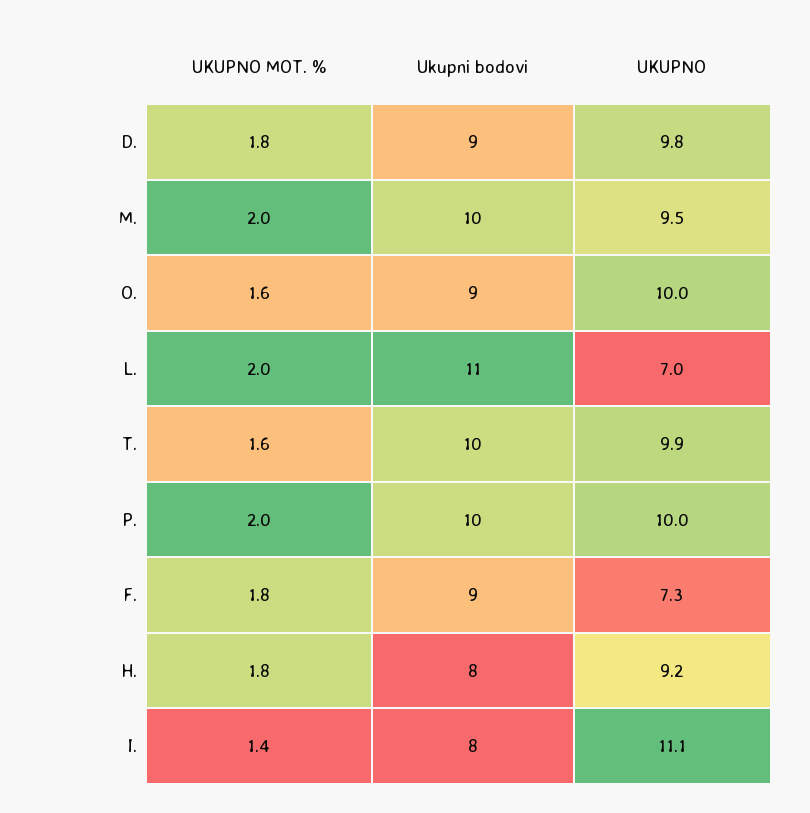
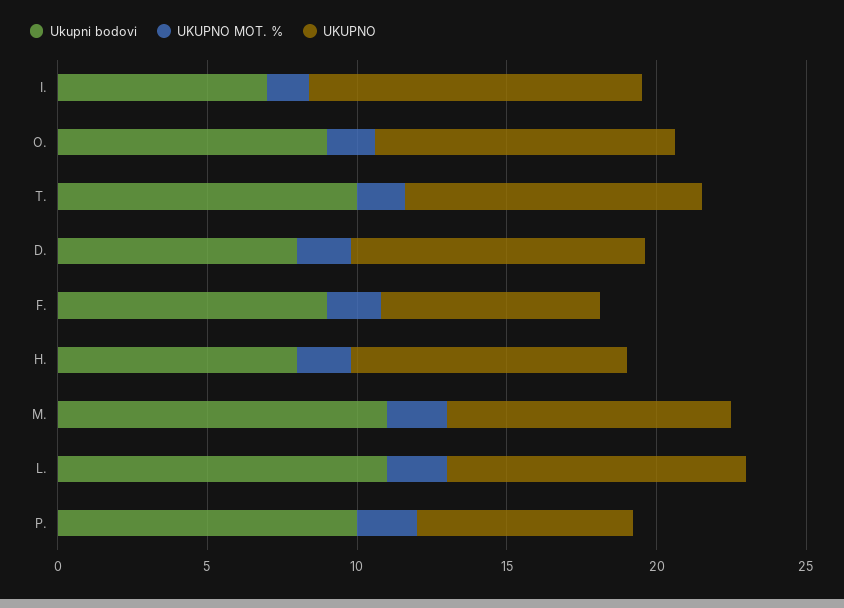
Ukupni bodovi, D.: 9 -> 8
Ukupni bodovi, M.: 10 -> 11
UKUPNO, L.: 7 -> 10
UKUPNO, P.: 10 -> 7
Ukupni bodovi, I.: 8 -> 7

